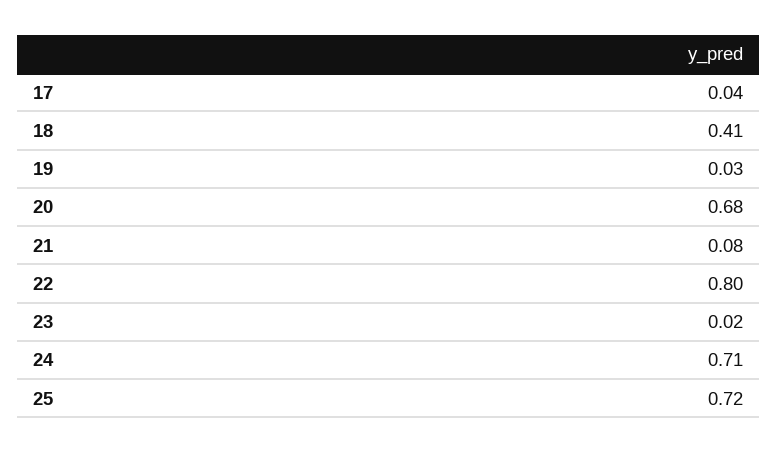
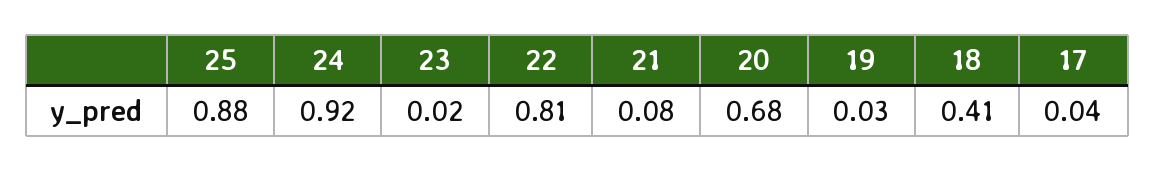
22: 0.8 -> 0.81
24: 0.71 -> 0.92
25: 0.72 -> 0.88

